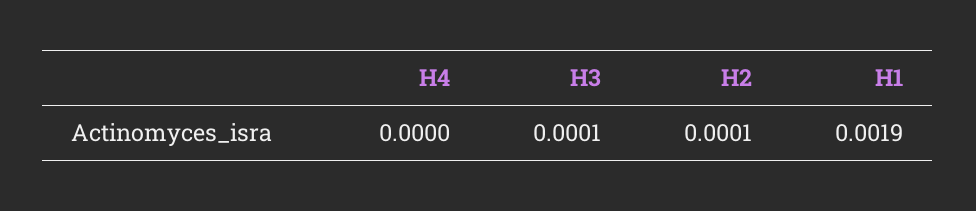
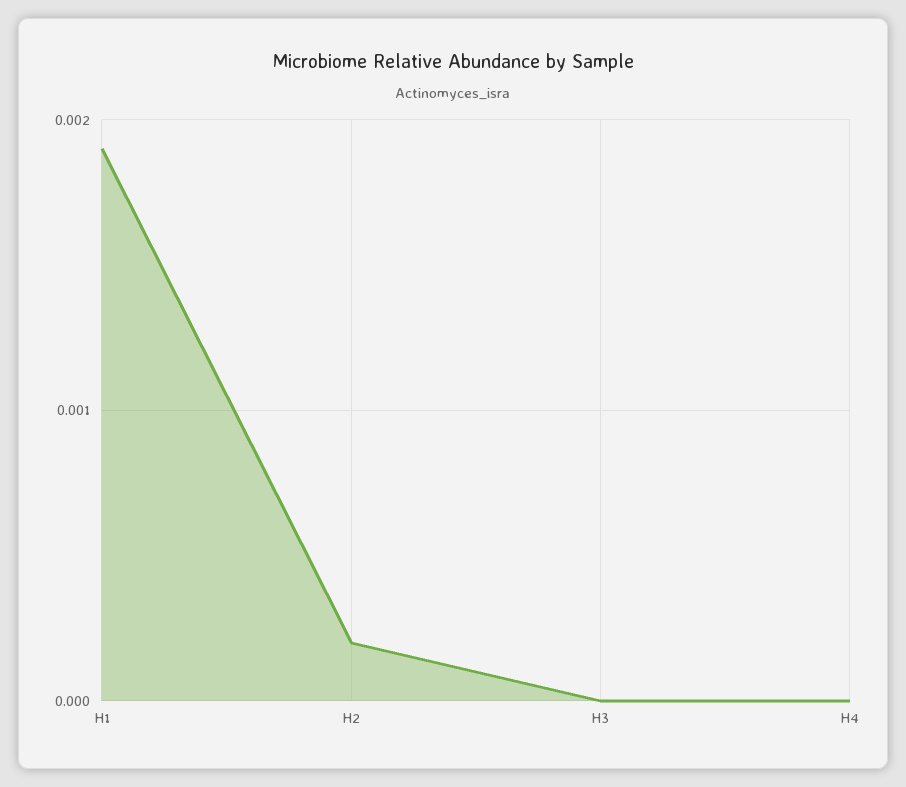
H3: 0.0001 -> 0
H2: 0.0001 -> 0.0002

